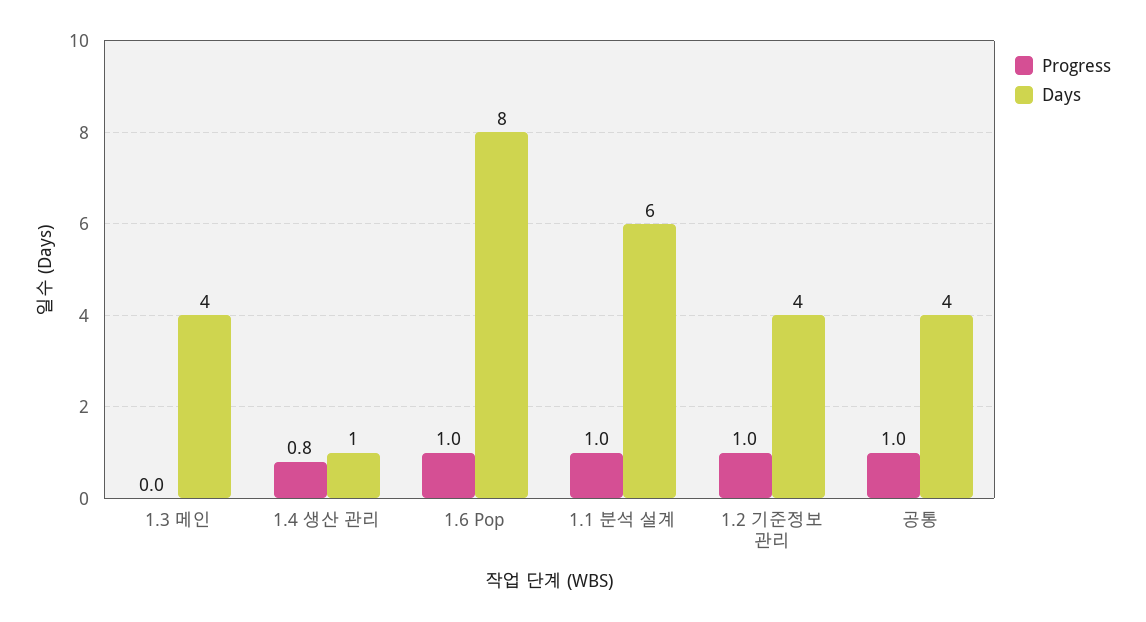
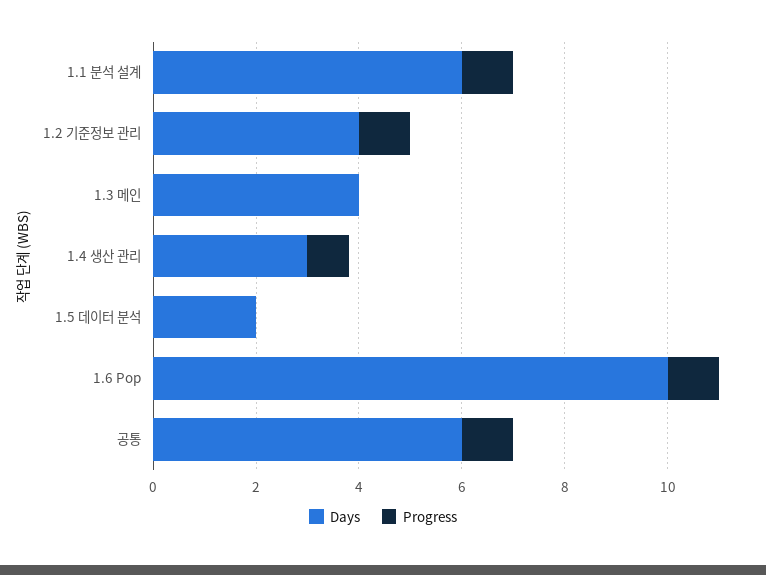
Days, 1.4 생산 관리: 1 -> 3
Days, 1.6 Pop: 8 -> 10
Days, 공통: 4 -> 6
Days, 1.5 데이터 분석: none -> 2
Progress, 1.5 데이터 분석: none -> 0

